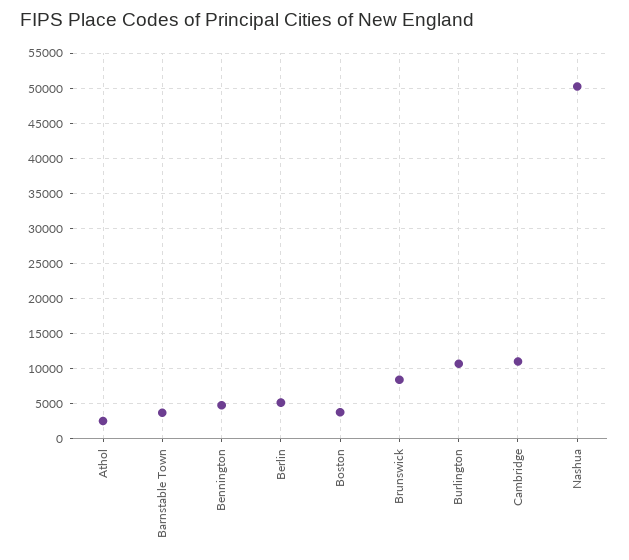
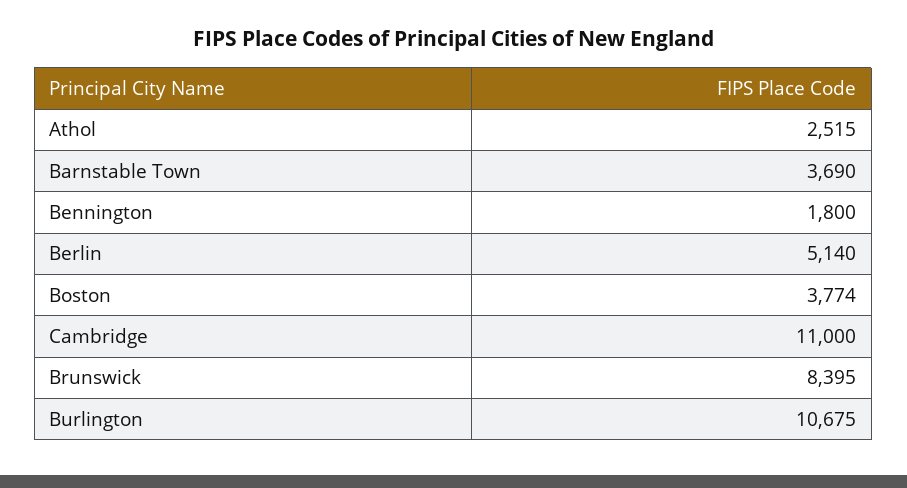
Bennington: 5000 -> 1800
Nashua: 50000 -> none

